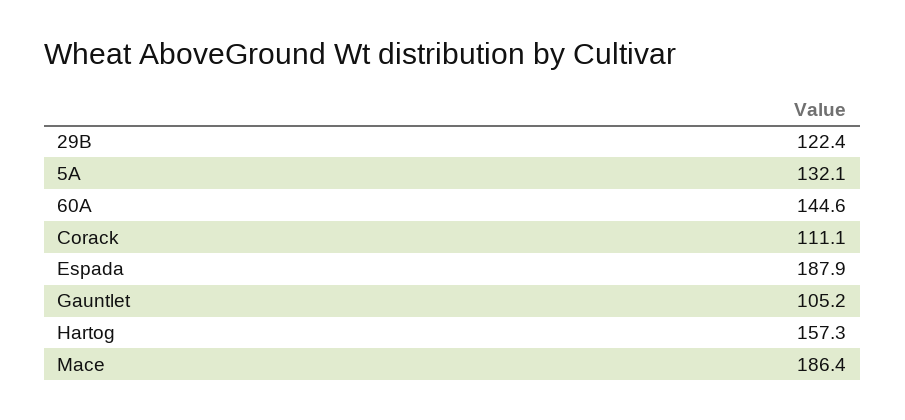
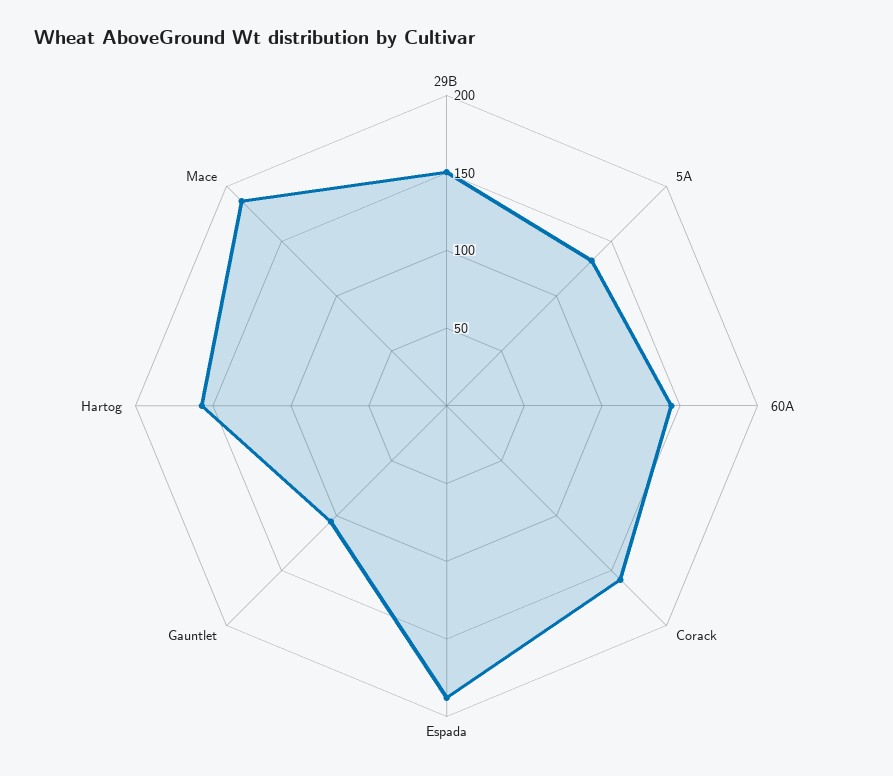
29B: 122.4 -> 150
Corack: 111.1 -> 160

